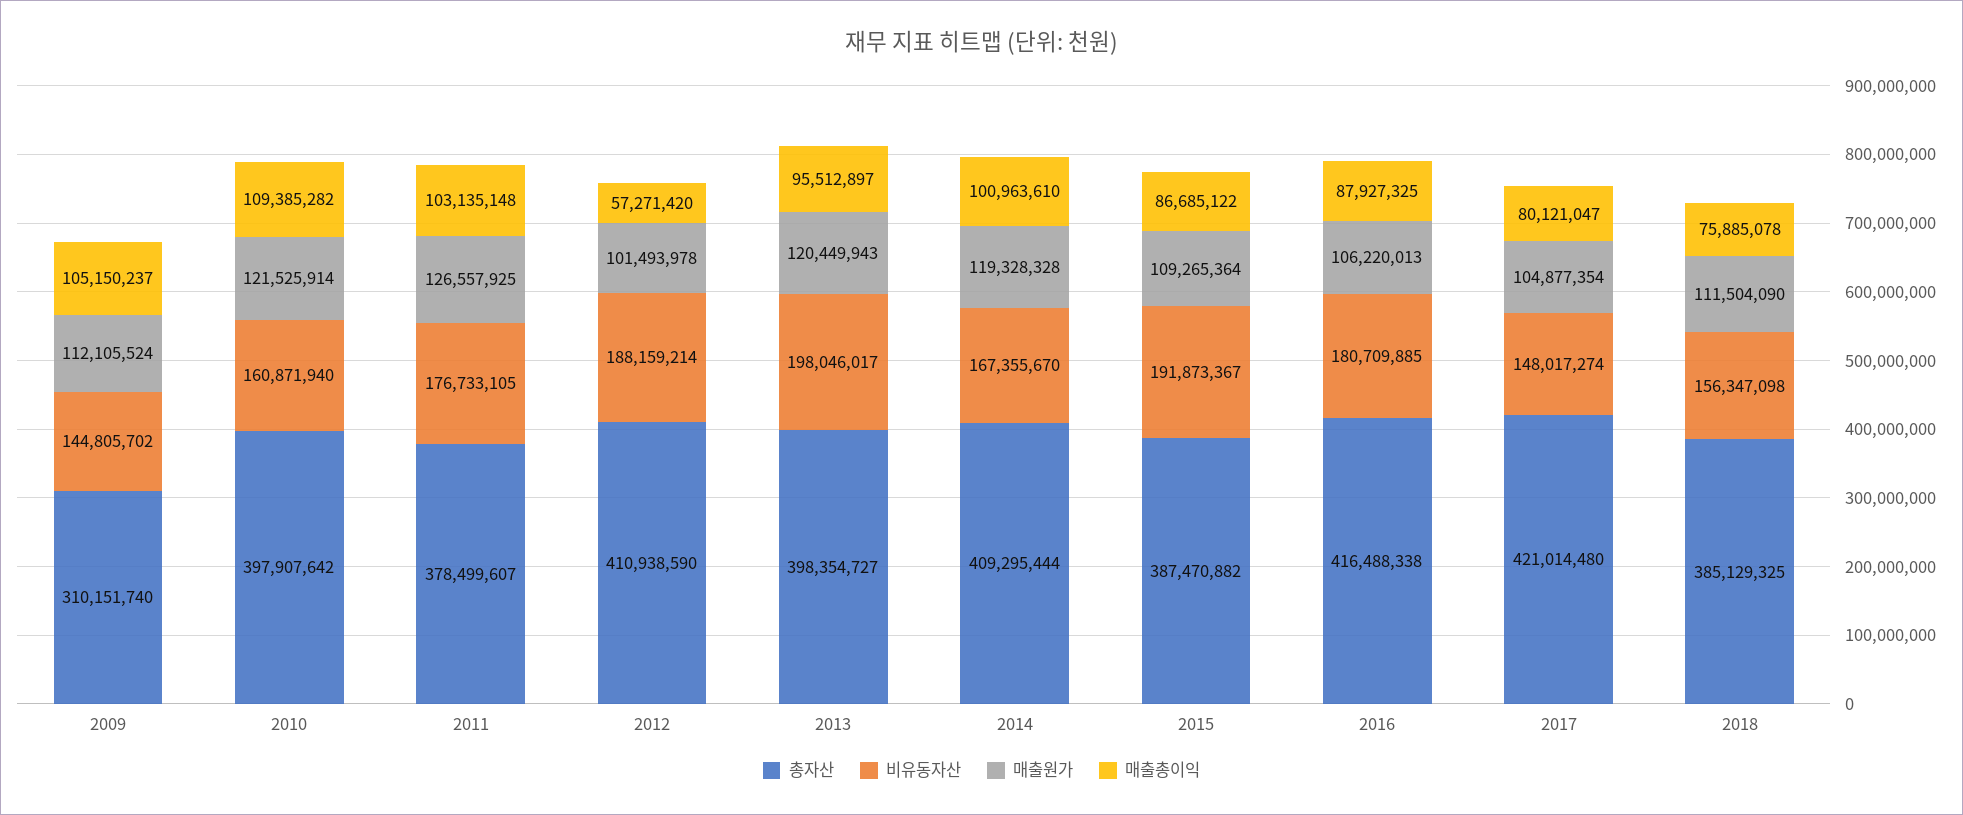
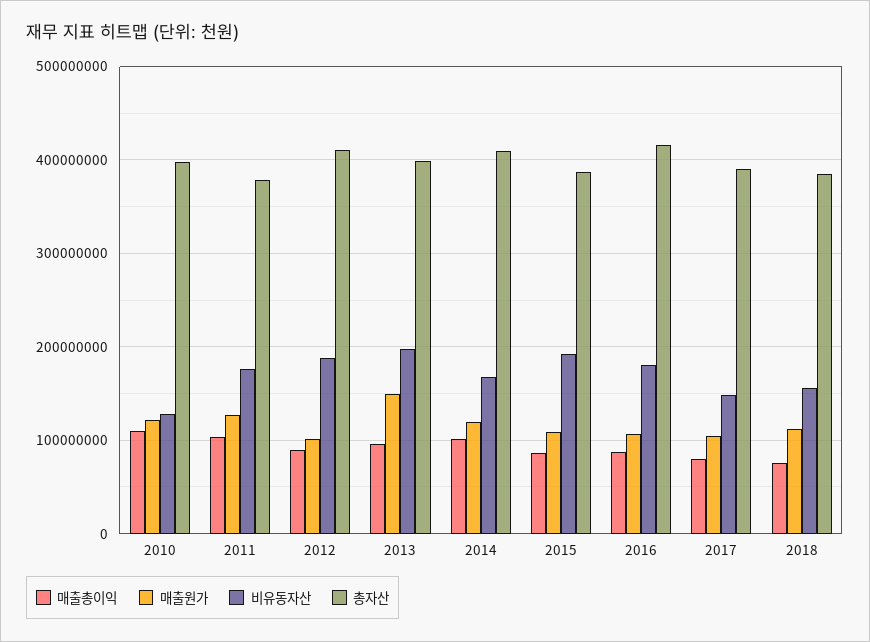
총자산, 2009: 310151740 -> none
비유동자산, 2009: 144805702 -> none
매출원가, 2009: 112105524 -> none
매출총이익, 2009: 105150237 -> none
비유동자산, 2010: 160871940 -> 130000000
매출총이익, 2012: 57271420 -> 90000000
매출원가, 2013: 120449943 -> 150000000
총자산, 2017: 421014480 -> 390000000

